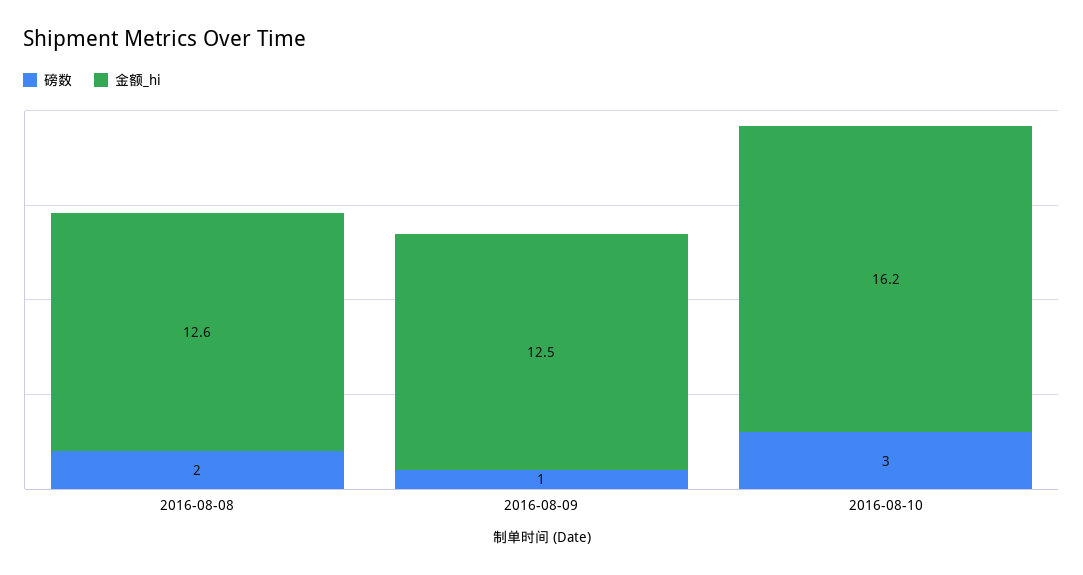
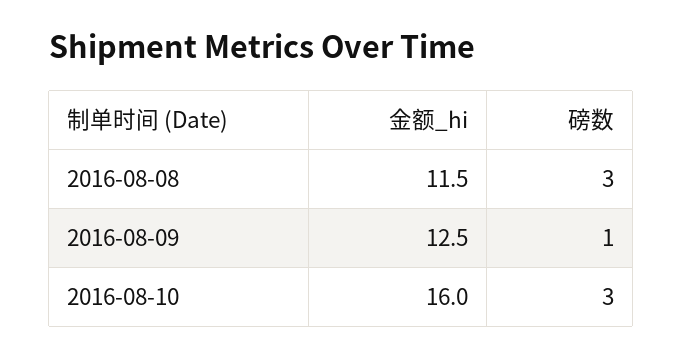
磅数, 2016-08-08: 2 -> 3
金额_hi, 2016-08-08: 12.6 -> 11.5
金额_hi, 2016-08-10: 16.2 -> 16

